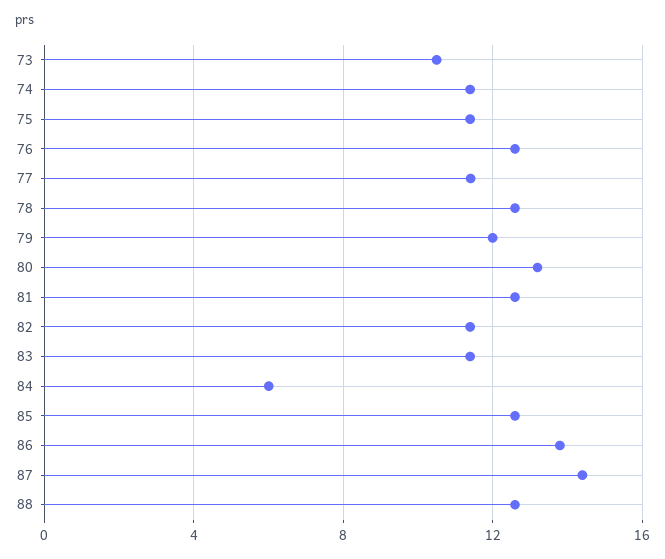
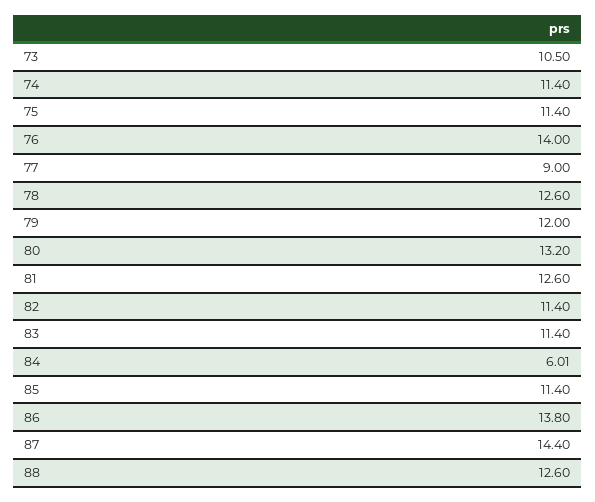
76: 12.5 -> 14
77: 11.5 -> 9
85: 12.5 -> 11.4

